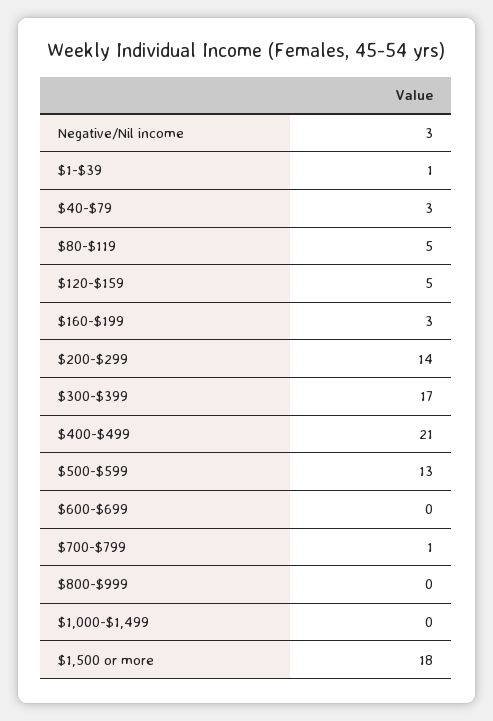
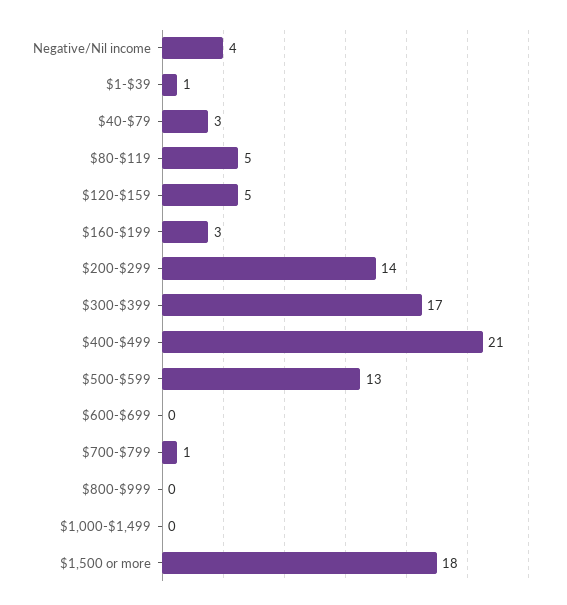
Negative/Nil income: 3 -> 4

